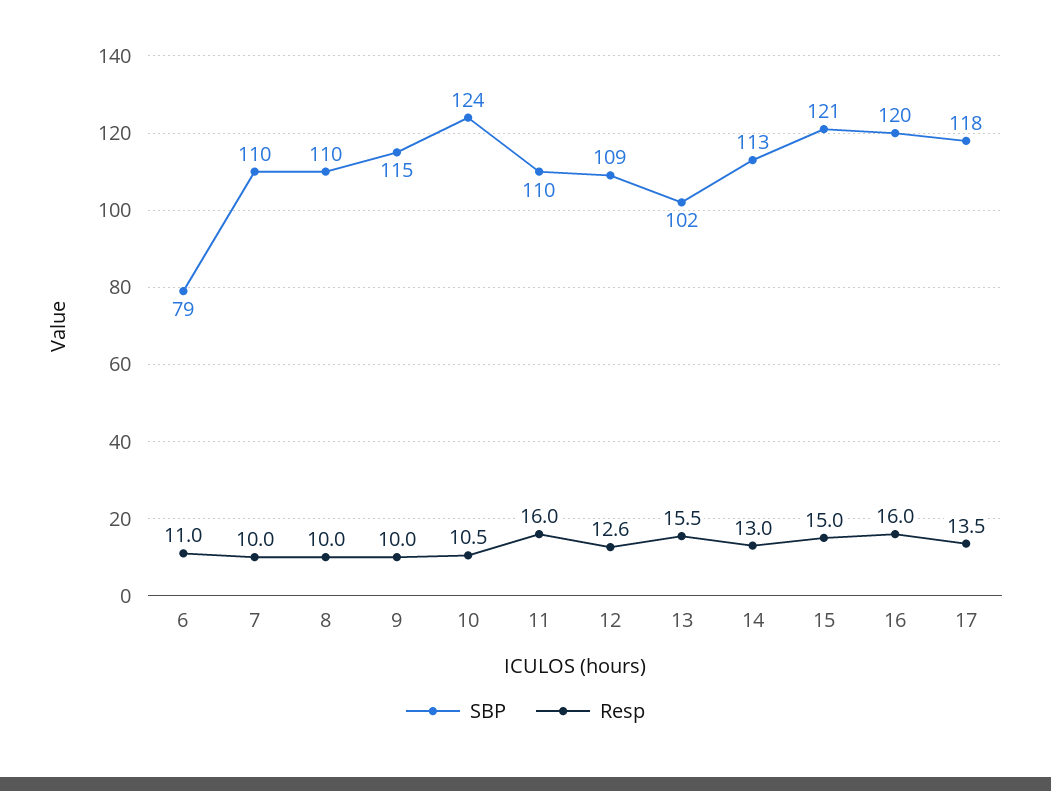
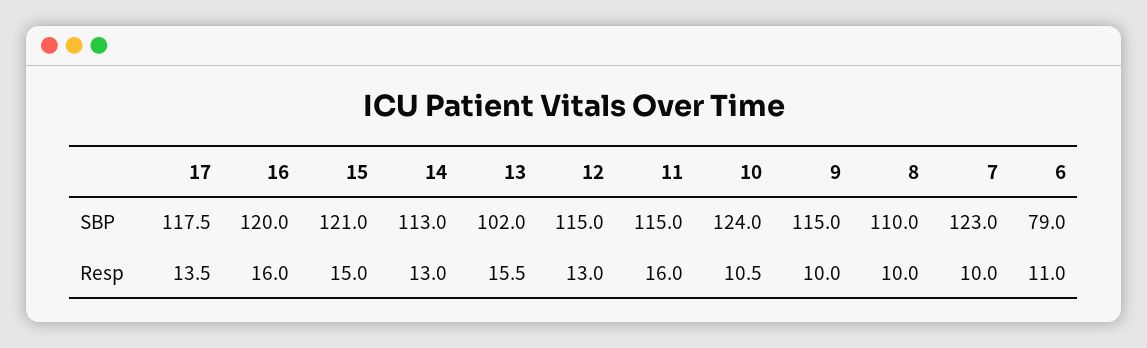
SBP, 7: 110 -> 123
SBP, 11: 110 -> 115
SBP, 12: 109 -> 115
Resp, 12: 12.6 -> 13

